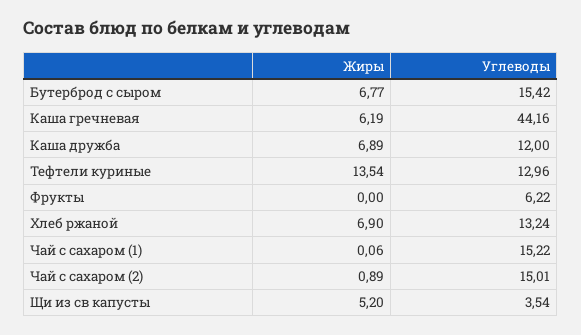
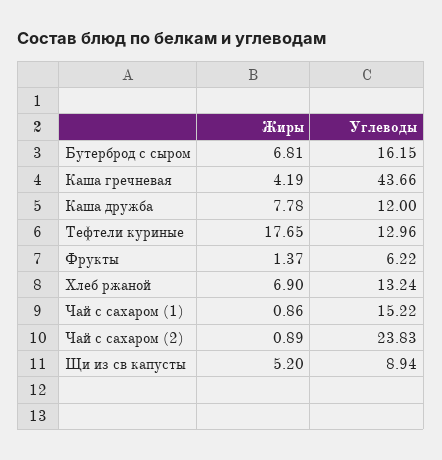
Жиры, Бутерброд с сыром: 6.77 -> 6.81
Углеводы, Бутерброд с сыром: 15.42 -> 16.15
Жиры, Каша гречневая: 6.19 -> 4.19
Углеводы, Каша гречневая: 44.16 -> 43.66
Жиры, Каша дружба: 6.89 -> 7.78
Жиры, Тефтели куриные: 13.54 -> 17.65
Жиры, Фрукты: 0 -> 1.37
Жиры, Чай с сахаром (1): 0.06 -> 0.86
Углеводы, Чай с сахаром (2): 15.01 -> 23.83
Углеводы, Щи из св капусты: 3.54 -> 8.94

